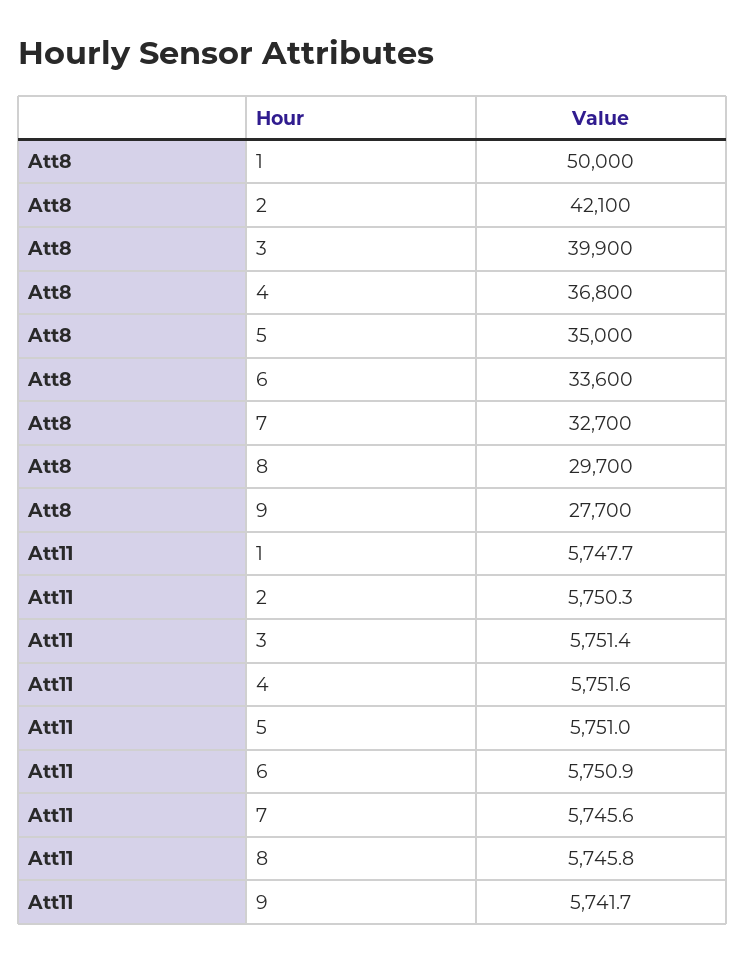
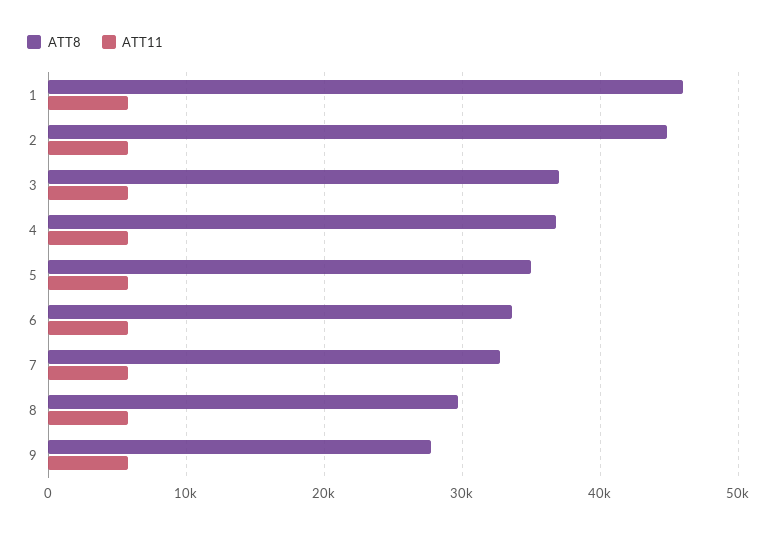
Att8, 1: 50000 -> 46000
Att8, 2: 42100 -> 45000
Att8, 3: 39900 -> 37000

